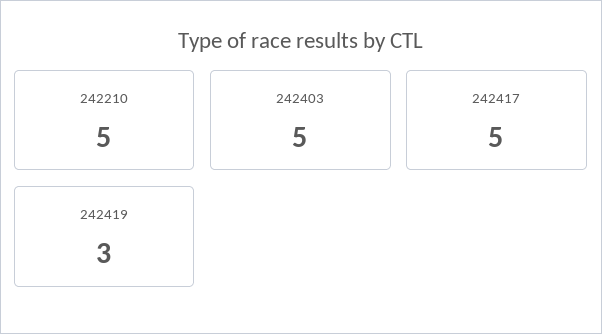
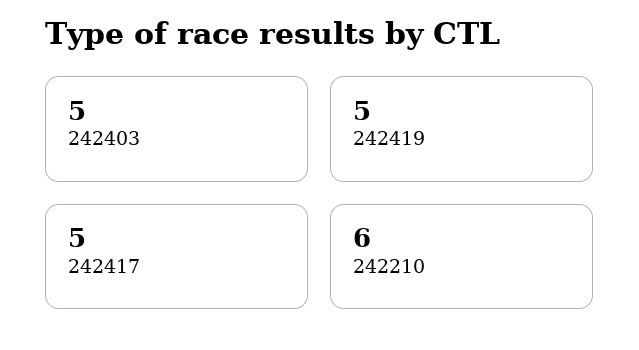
242210: 5 -> 6
242419: 3 -> 5

